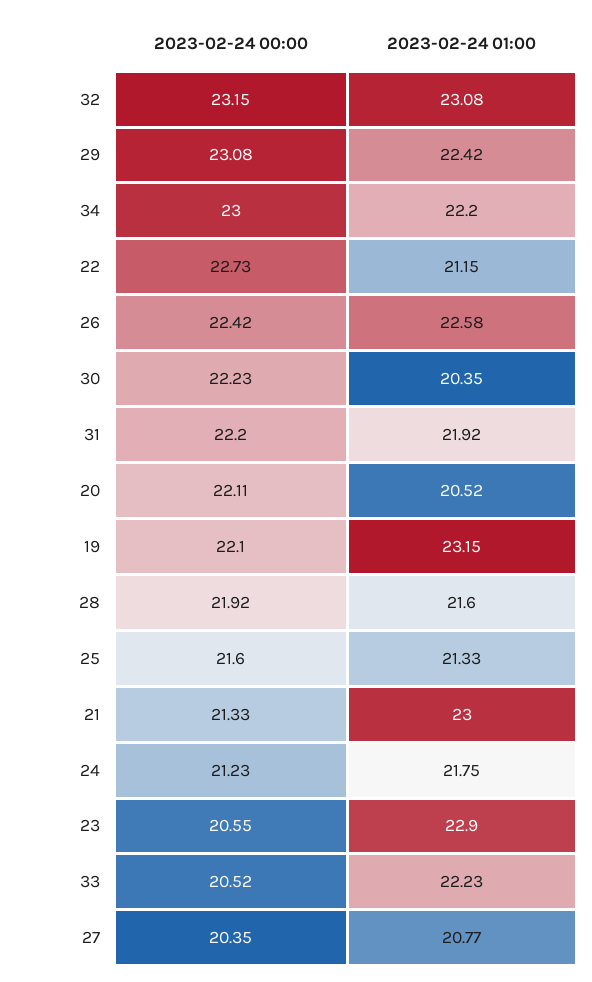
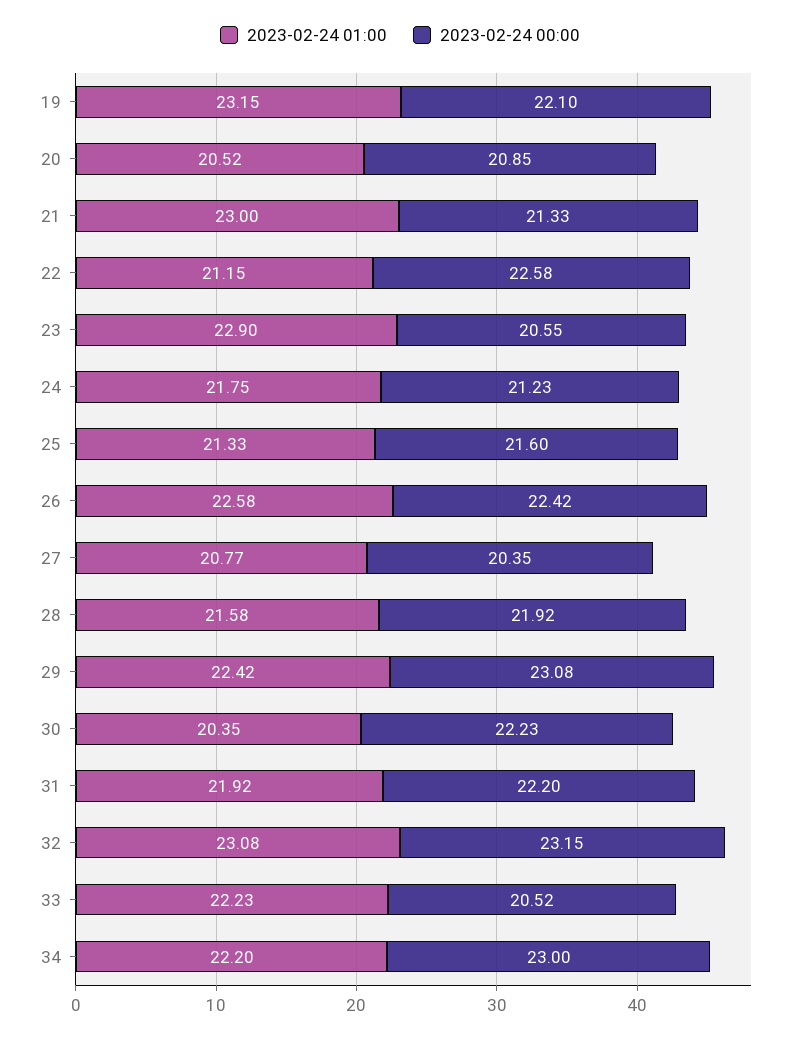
2023-02-24 00:00, 22: 22.73 -> 22.58
2023-02-24 00:00, 20: 22.11 -> 20.85
2023-02-24 01:00, 28: 21.6 -> 21.58

